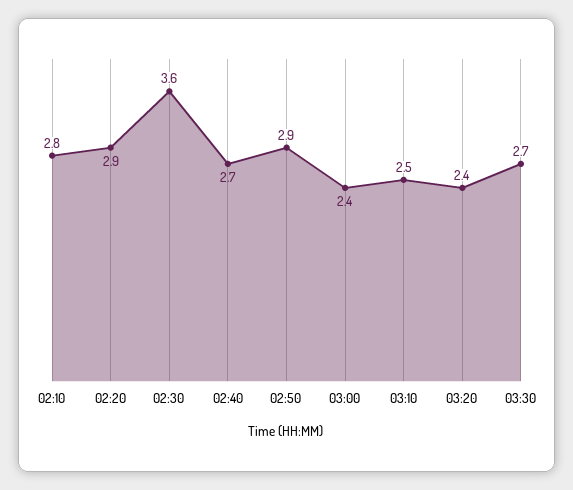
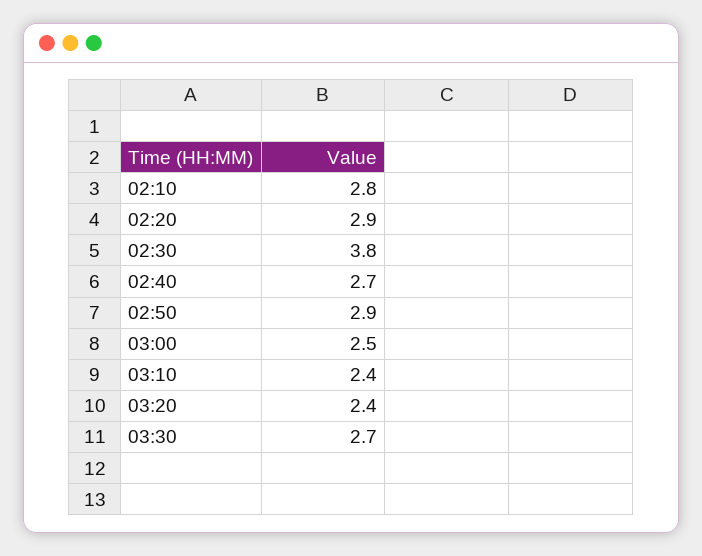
02:30: 3.6 -> 3.8
03:00: 2.4 -> 2.5
03:10: 2.5 -> 2.4

